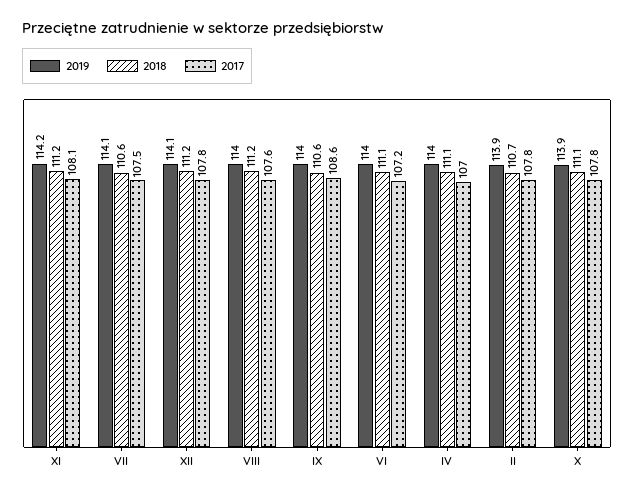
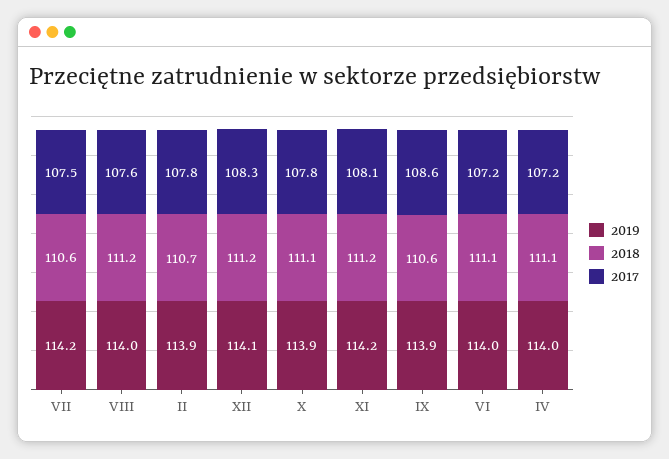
2019, VII: 114.1 -> 114.2
2017, XII: 107.8 -> 108.3
2019, IX: 114 -> 113.9
2017, IV: 107 -> 107.2

